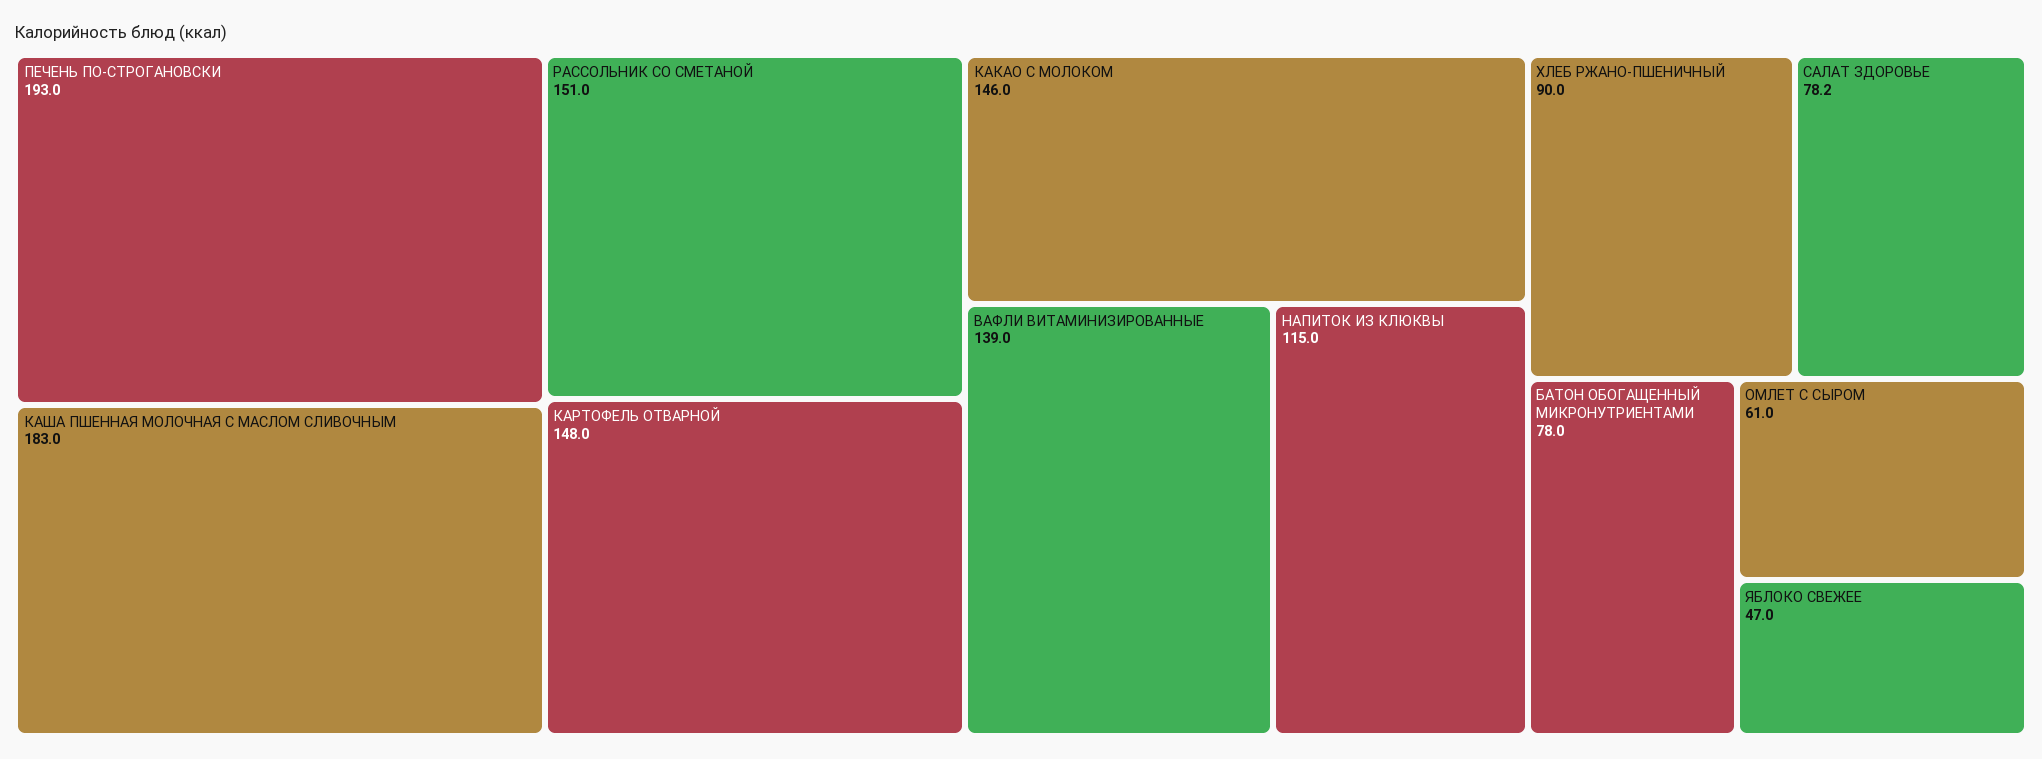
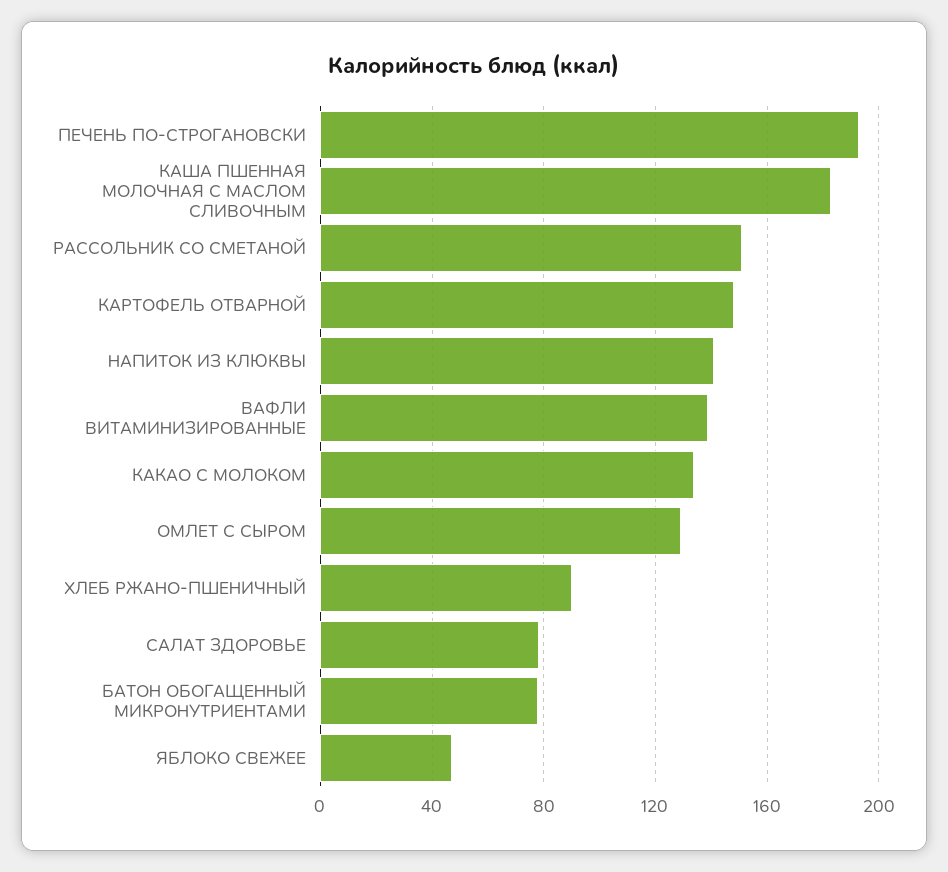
КАКАО С МОЛОКОМ: 146 -> 135
НАПИТОК ИЗ КЛЮКВЫ: 115 -> 140
ОМЛЕТ С СЫРОМ: 61 -> 130

